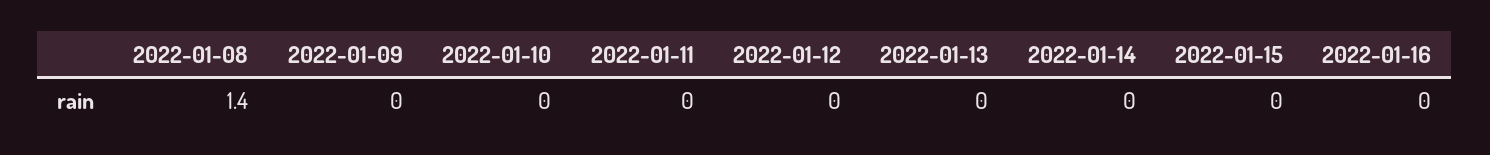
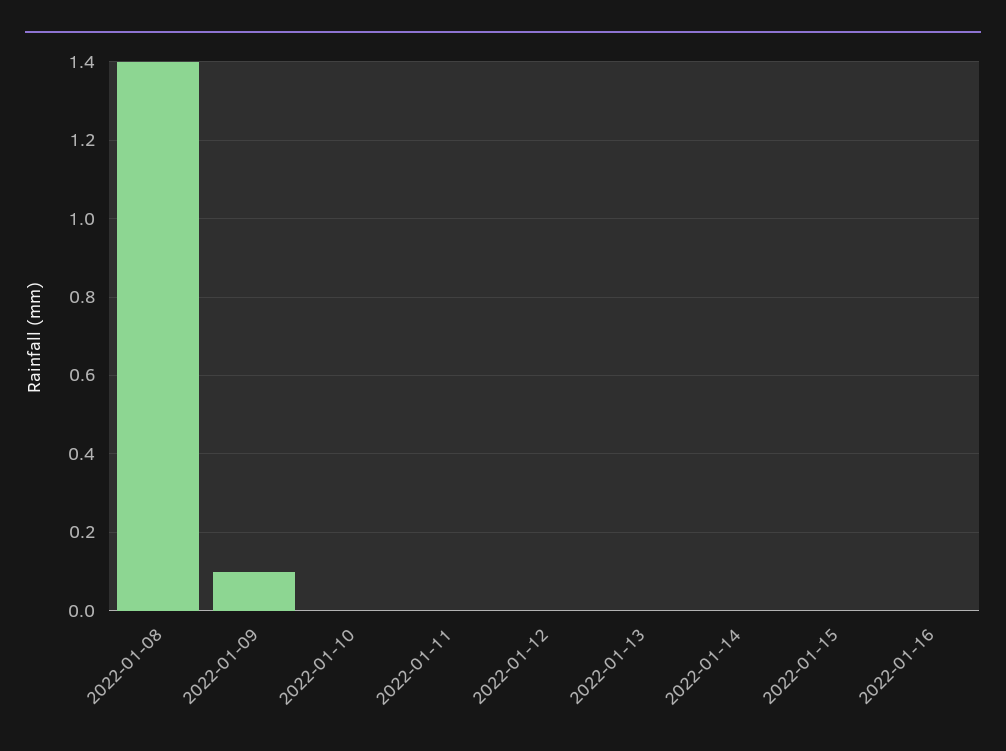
2022-01-09: 0 -> 0.1

